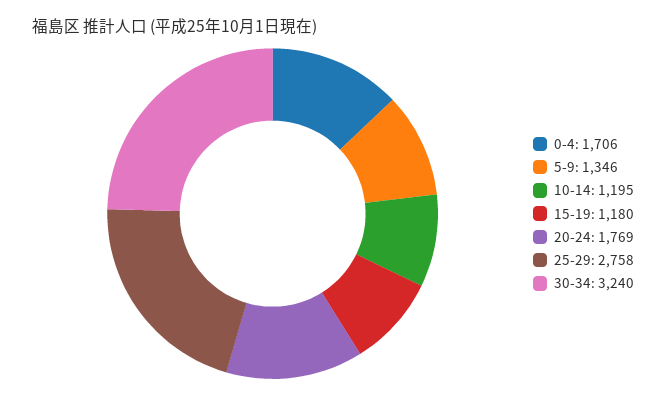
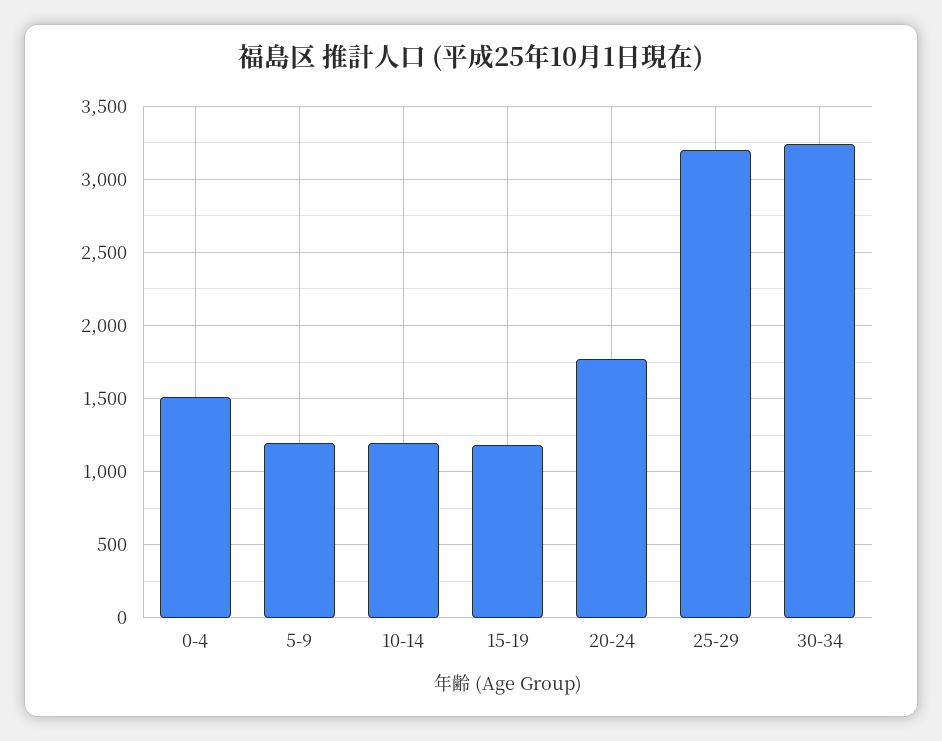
0-4: 1706 -> 1500
5-9: 1346 -> 1200
25-29: 2758 -> 3200

